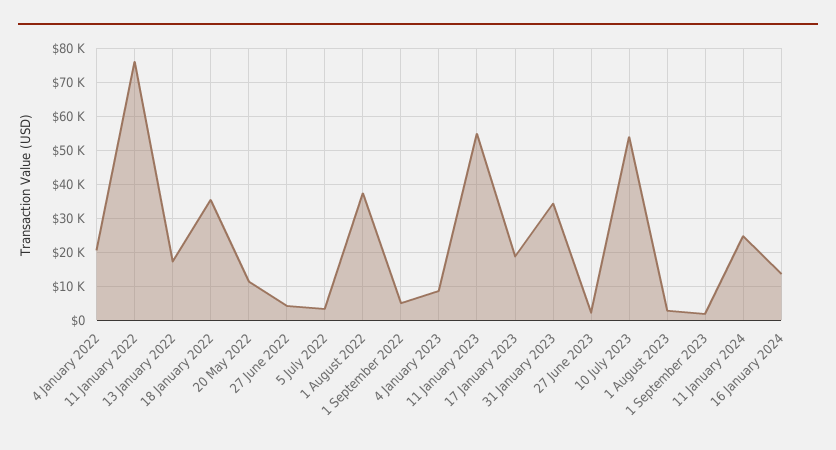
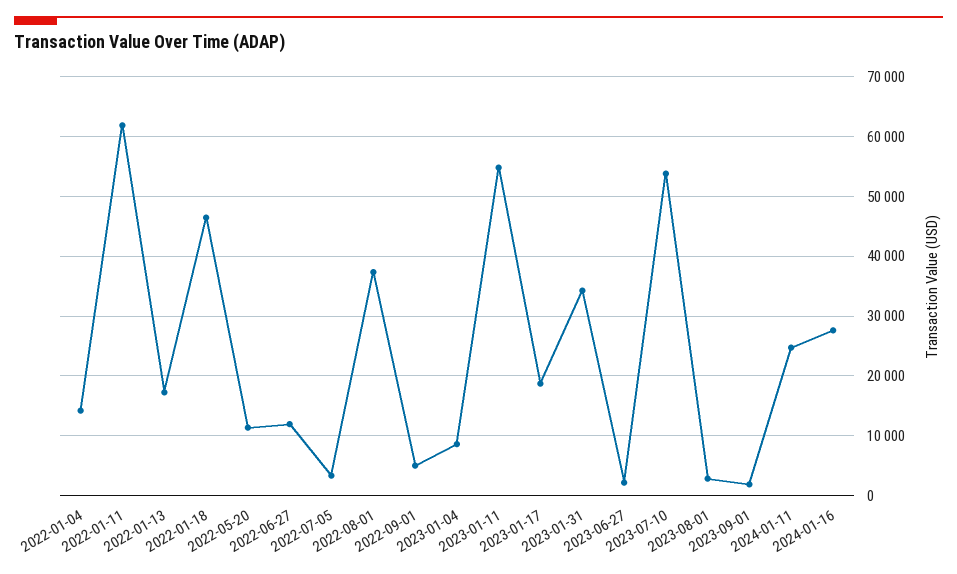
4 January 2022: 20000 -> 14000
11 January 2022: 76000 -> 62000
18 January 2022: 36000 -> 46000
27 June 2022: 4000 -> 12000
16 January 2024: 14000 -> 28000

